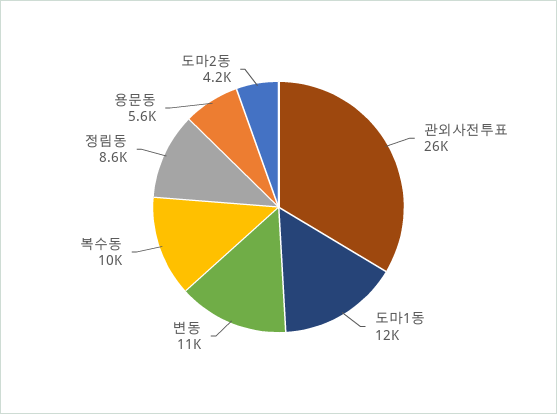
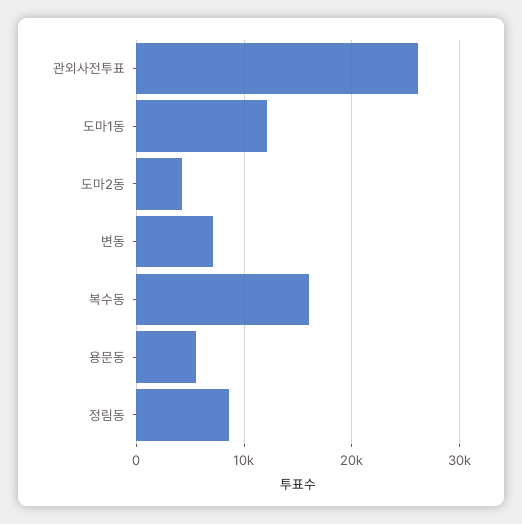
변동: 11000 -> 7000
복수동: 10000 -> 16000

